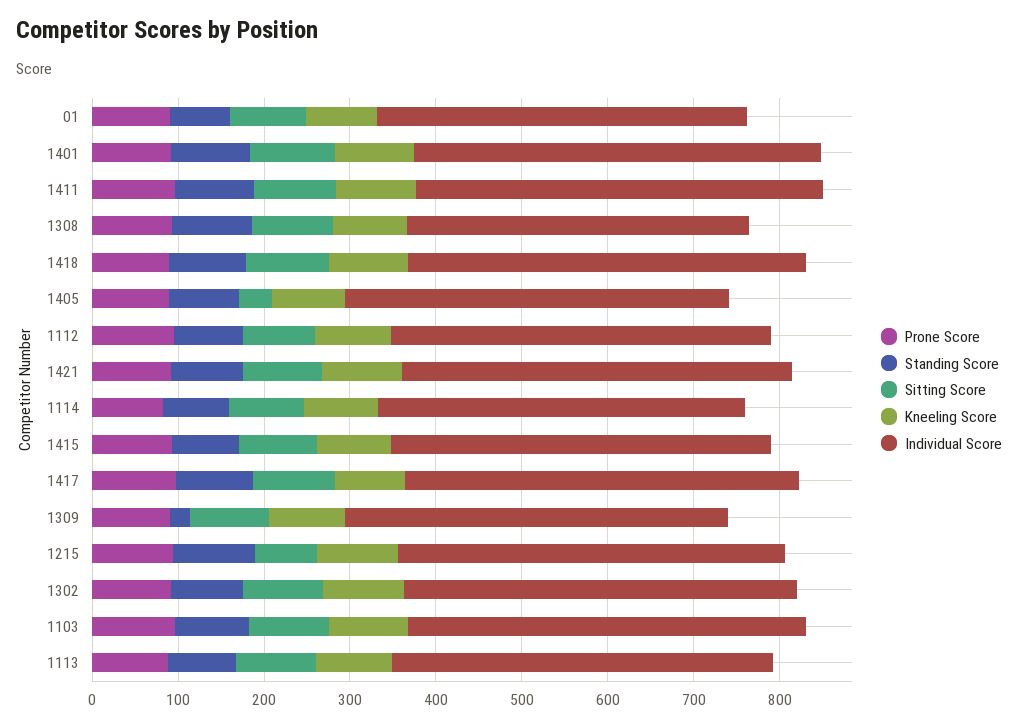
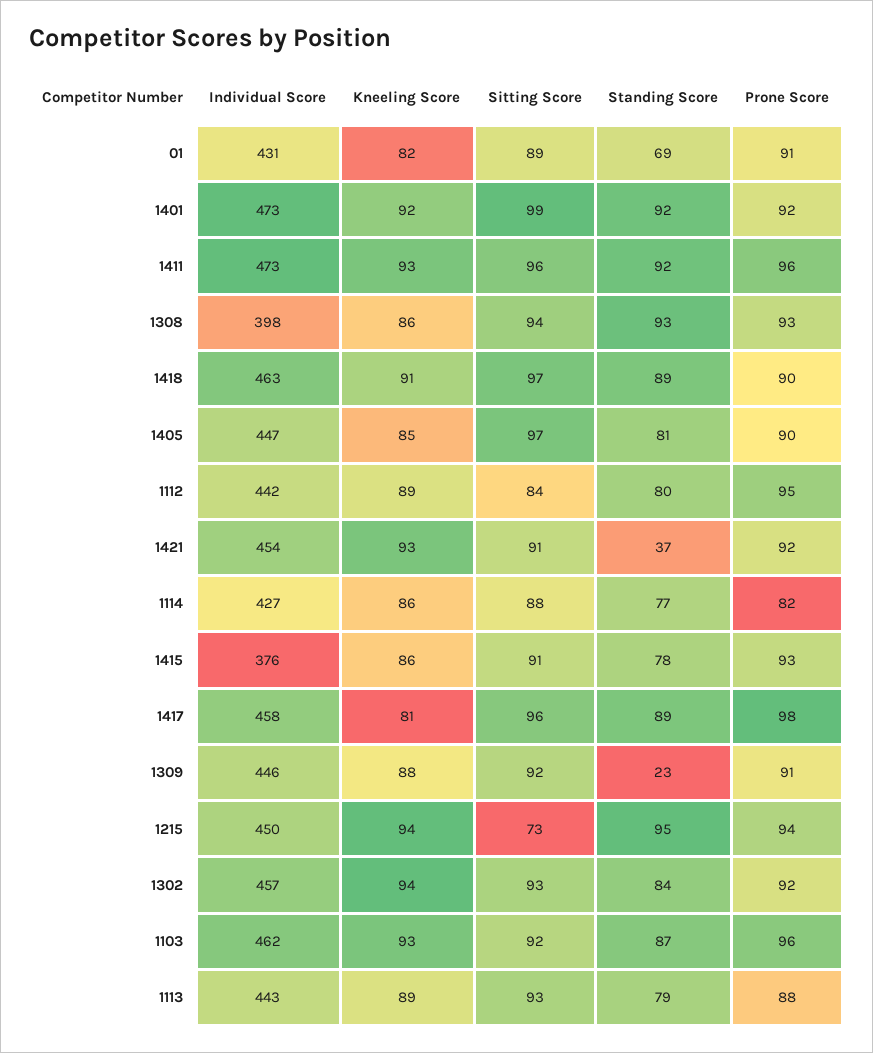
Sitting Score, 1405: 40 -> 97
Standing Score, 1421: 80 -> 37
Individual Score, 1415: 440 -> 376

